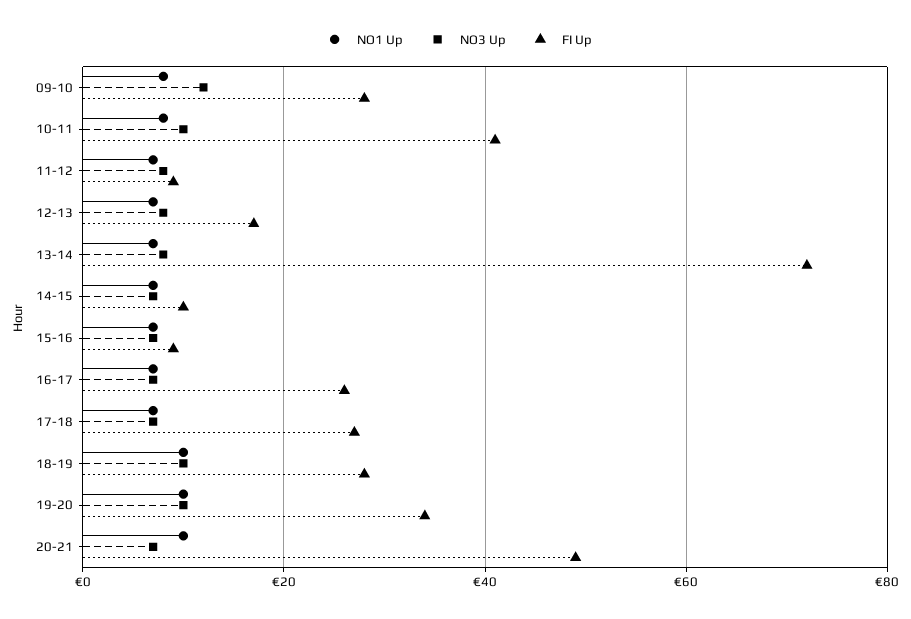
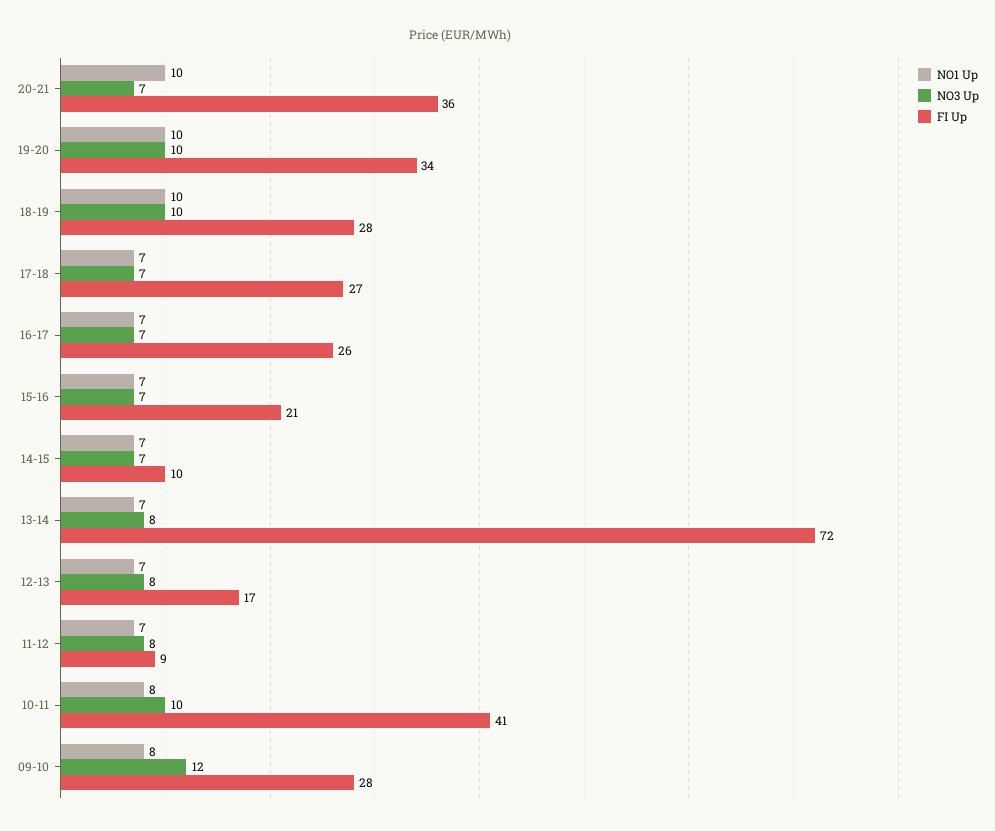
FI Up, 15-16: 10 -> 21
FI Up, 20-21: 50 -> 36

